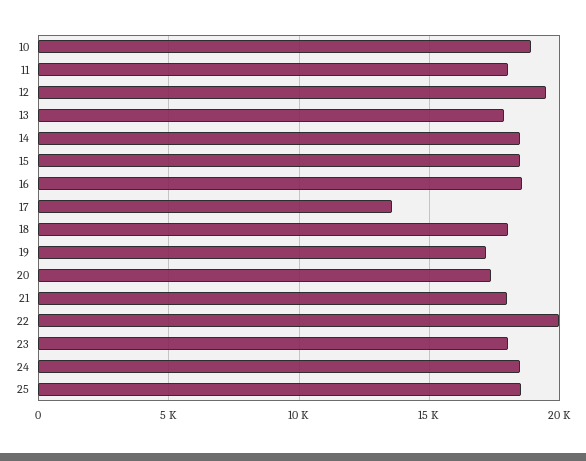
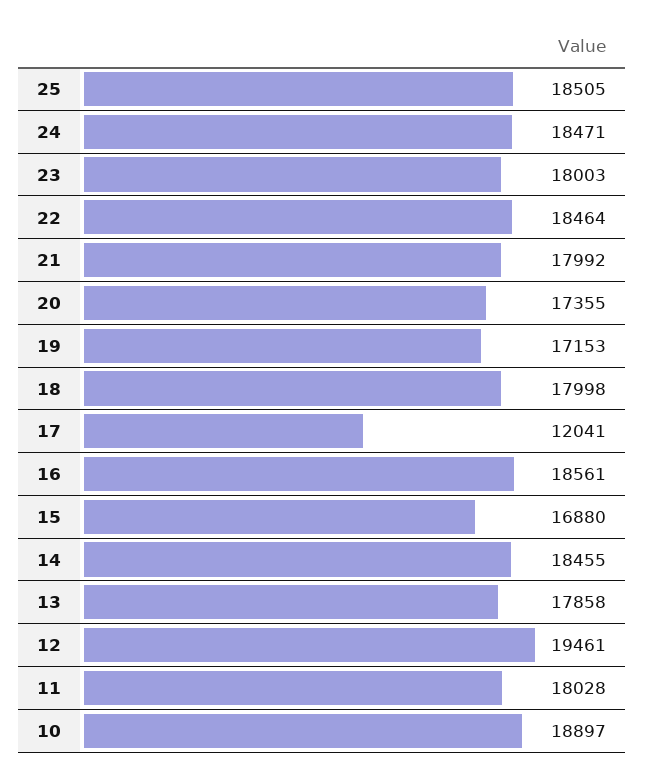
15: 18500 -> 16880
17: 13500 -> 12041
22: 20000 -> 18464

